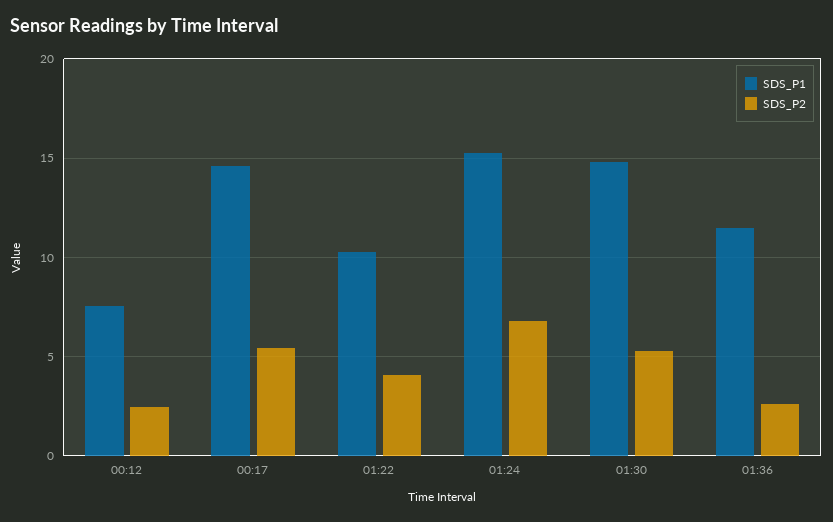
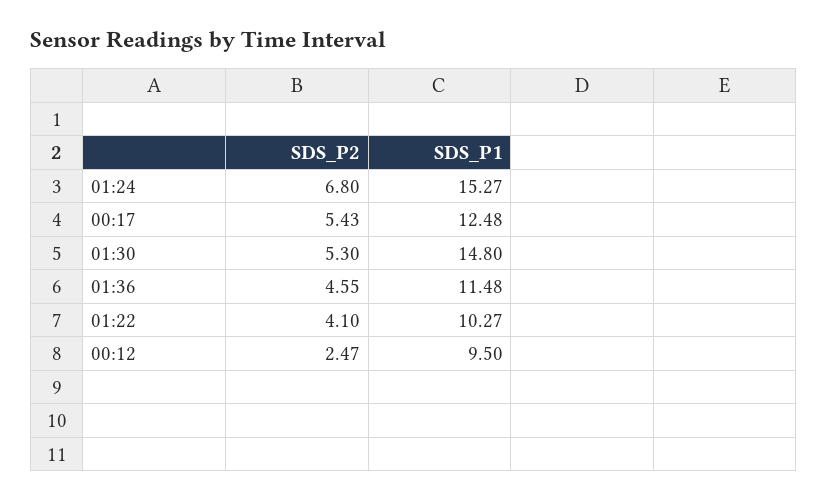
SDS_P1, 00:12: 7.5 -> 9.5
SDS_P1, 00:17: 14.5 -> 12.48
SDS_P2, 01:36: 2.5 -> 4.55

